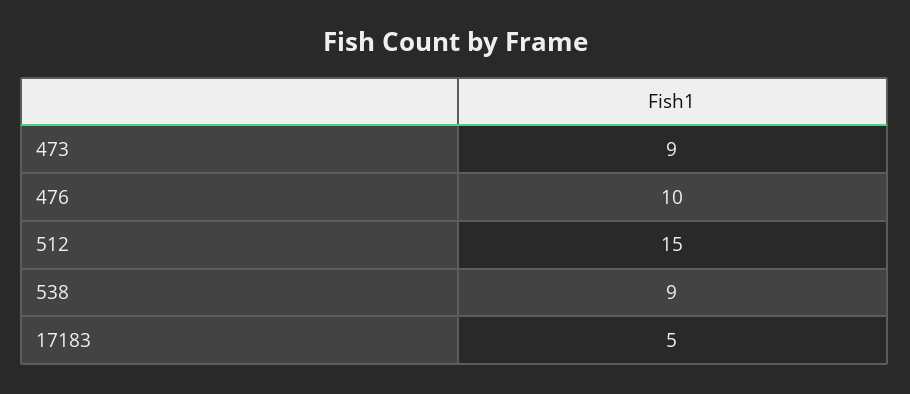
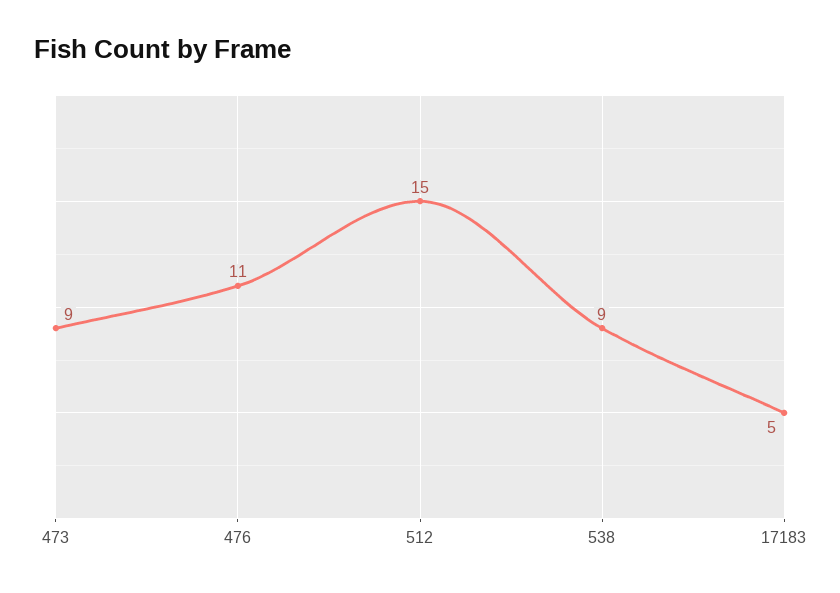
476: 10 -> 11

